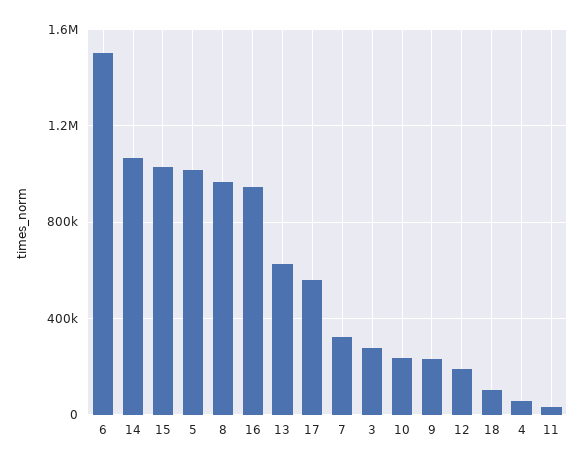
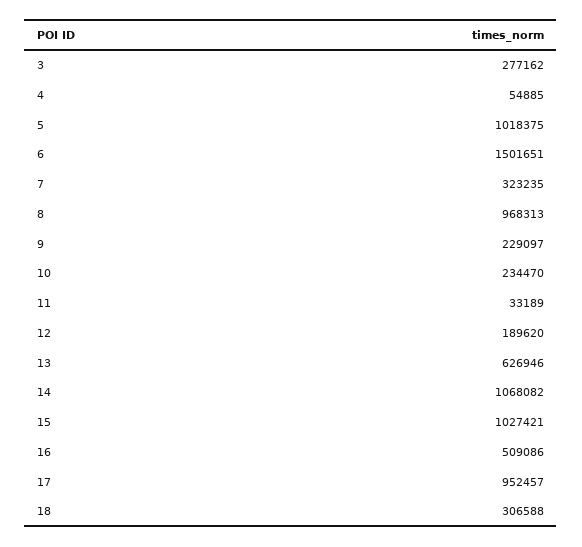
16: 950000 -> 509086
17: 550000 -> 952457
18: 100000 -> 306588

